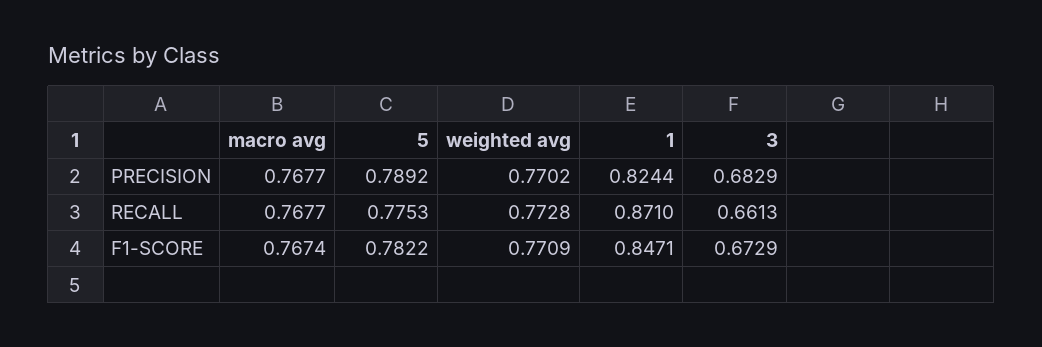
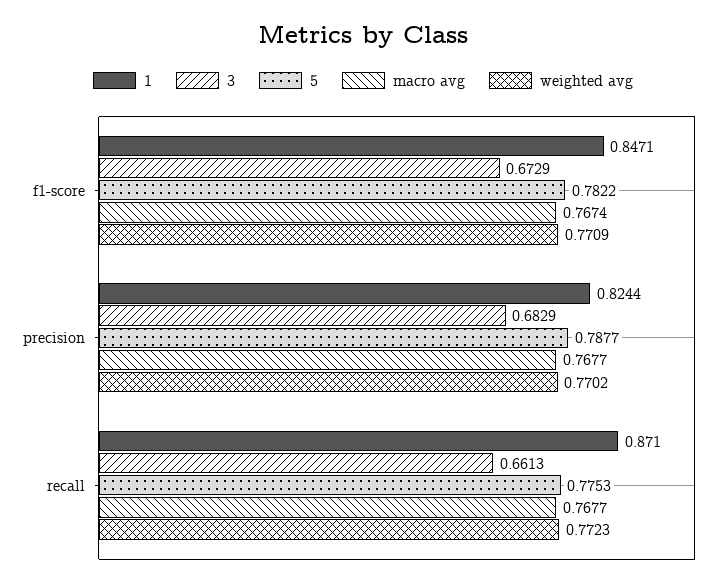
5, PRECISION: 0.7892 -> 0.7877
weighted avg, RECALL: 0.7728 -> 0.7723

